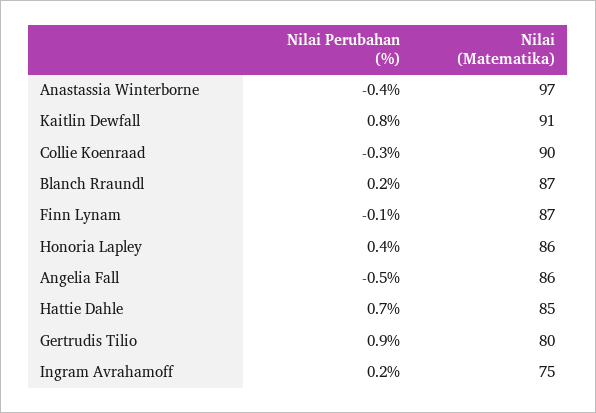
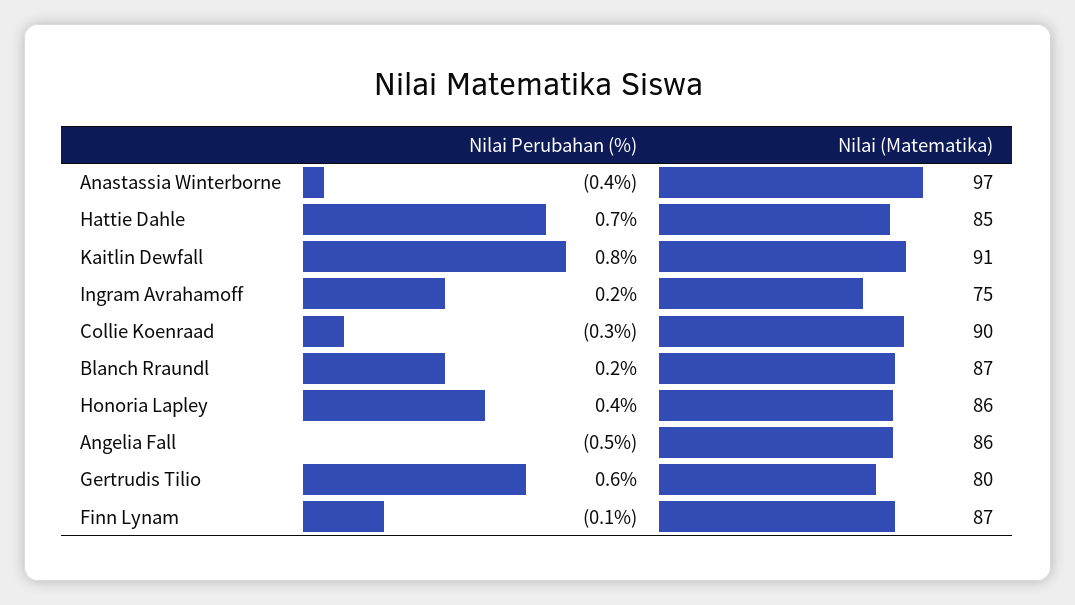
Nilai Perubahan (%), Gertrudis Tilio: 0.9 -> 0.6

